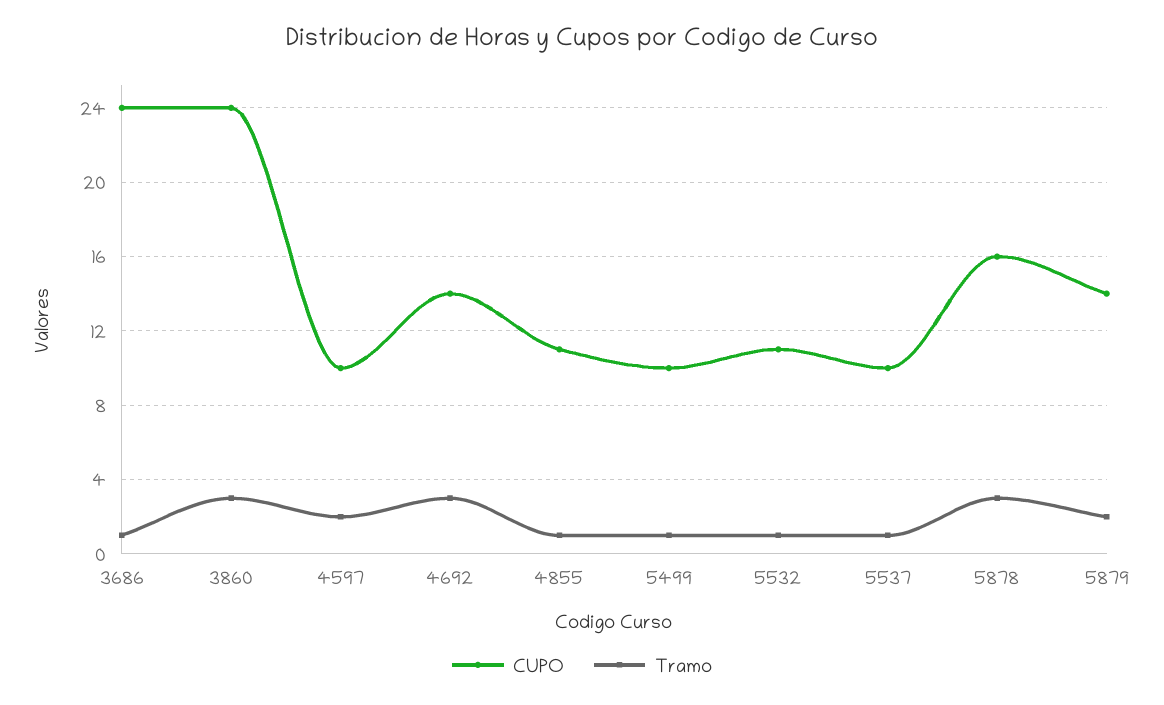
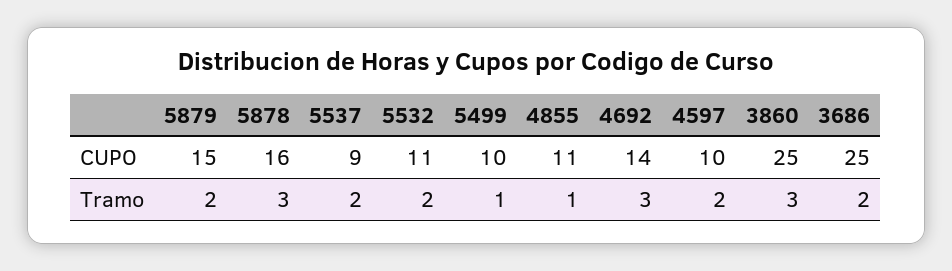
CUPO, 3686: 24 -> 25
Tramo, 3686: 1 -> 2
CUPO, 3860: 24 -> 25
Tramo, 5532: 1 -> 2
CUPO, 5537: 10 -> 9
Tramo, 5537: 1 -> 2
CUPO, 5879: 14 -> 15

